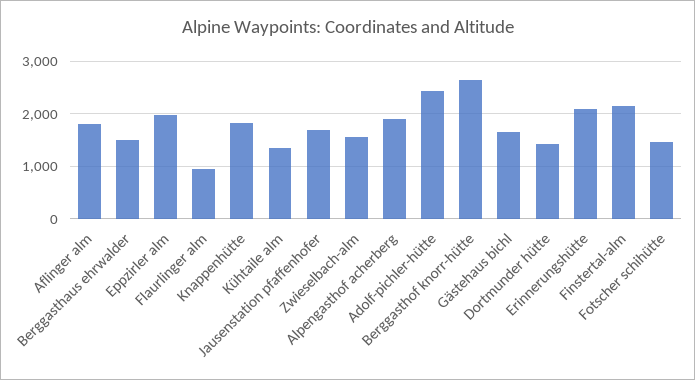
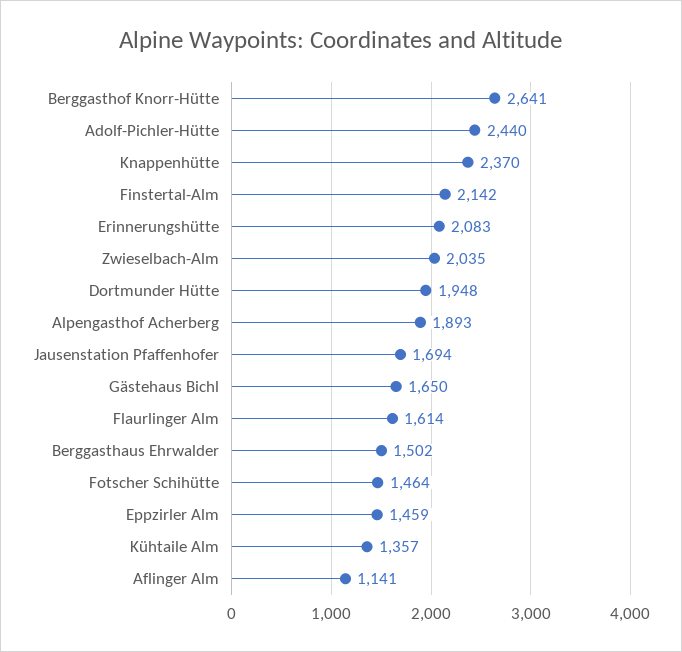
Aflinger alm: 1800 -> 1141
Eppzirler alm: 2000 -> 1459
Flaurlinger alm: 1000 -> 1614
Knappenhütte: 1800 -> 2370
Zwieselbach-alm: 1600 -> 2035
Dortmunder hütte: 1400 -> 1948

